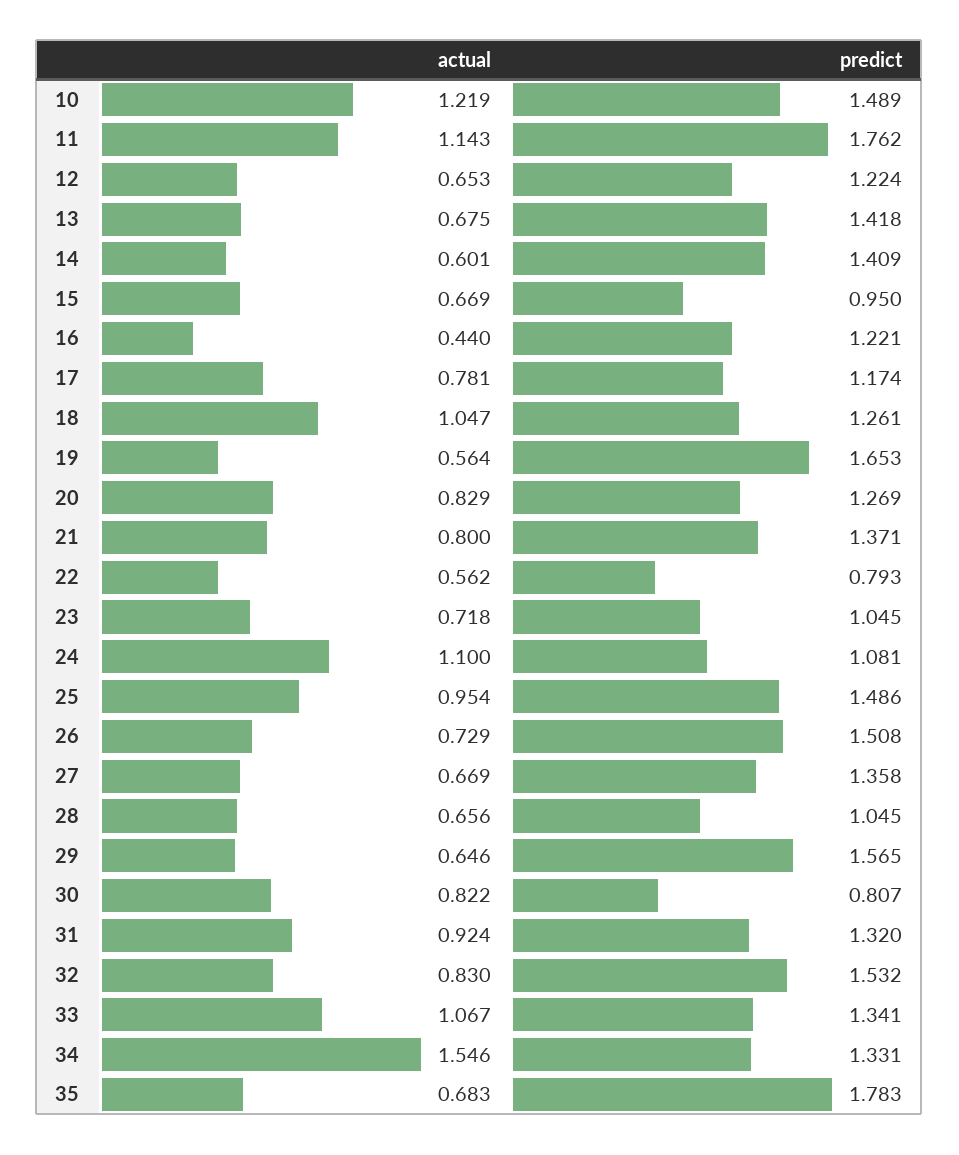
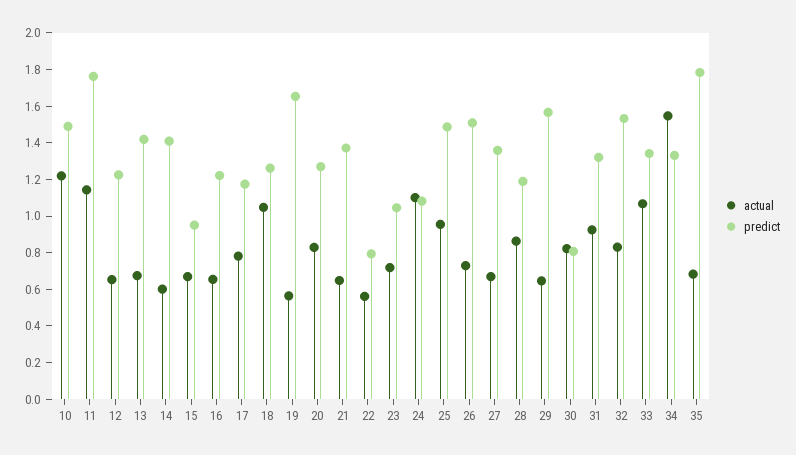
actual, 16: 0.44 -> 0.65
actual, 21: 0.8 -> 0.65
actual, 28: 0.656 -> 0.85
predict, 28: 1.045 -> 1.2

